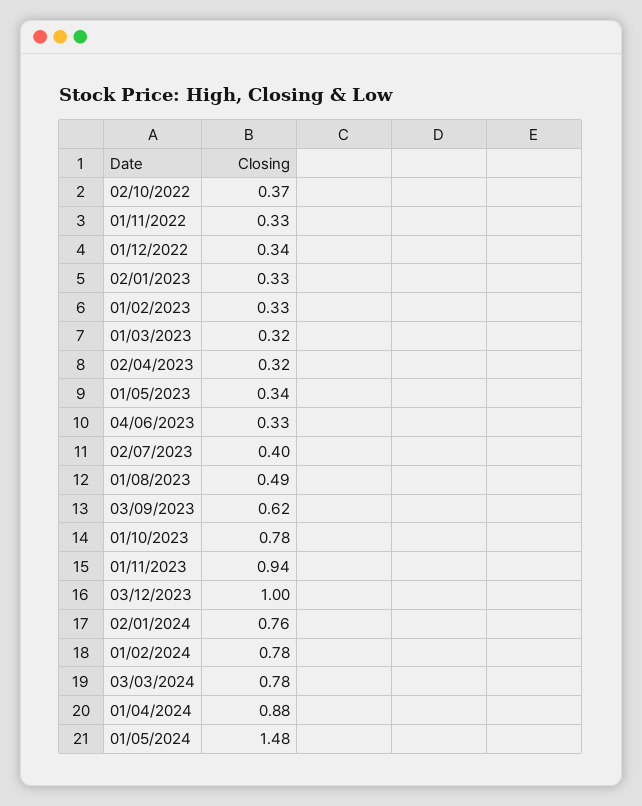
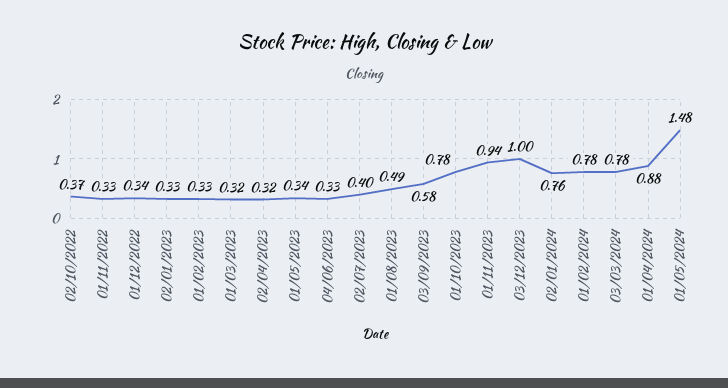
03/09/2023: 0.62 -> 0.58

